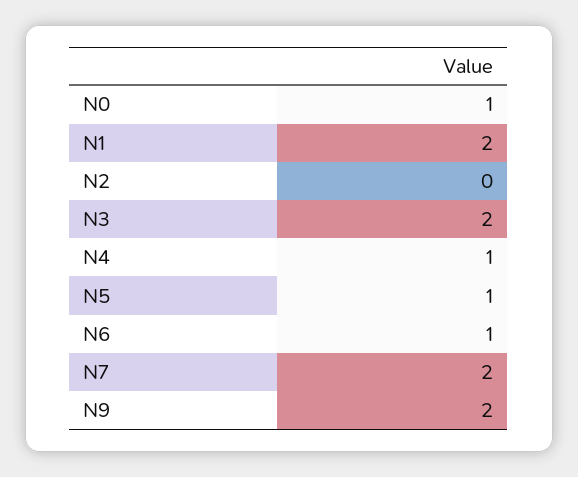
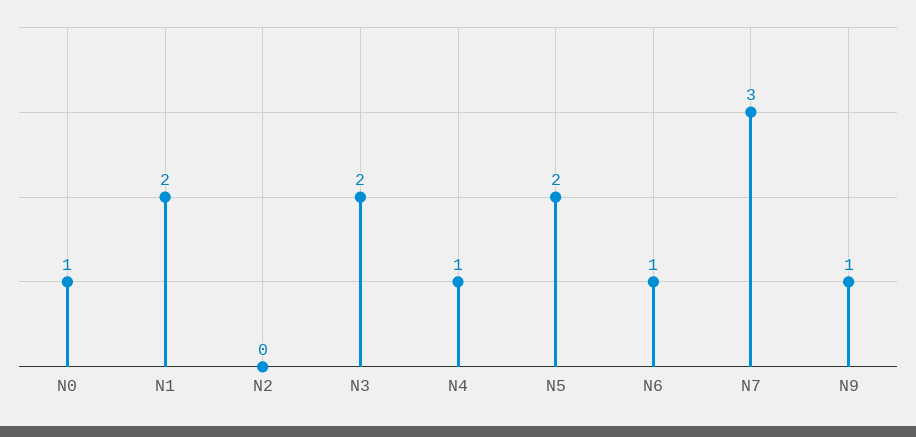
N5: 1 -> 2
N7: 2 -> 3
N9: 2 -> 1

